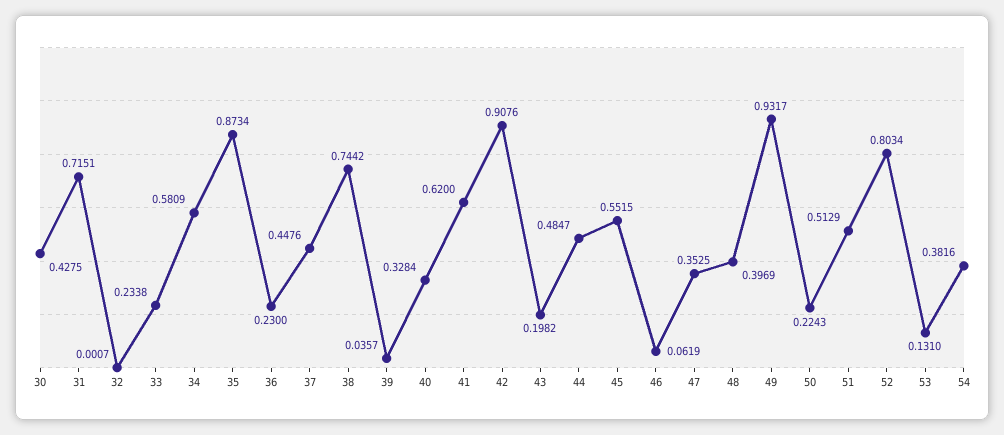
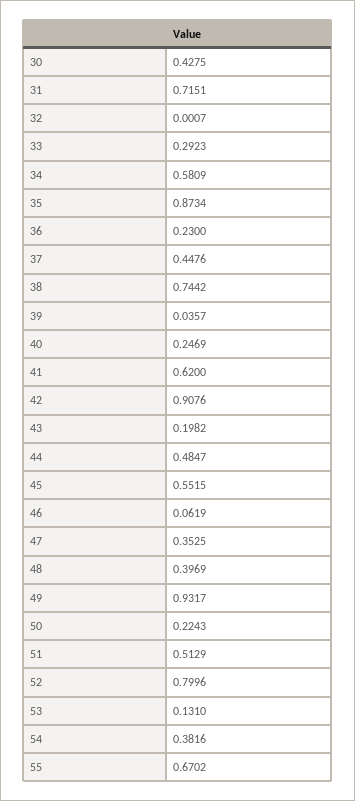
33: 0.2338 -> 0.2923
40: 0.3284 -> 0.2469
52: 0.8034 -> 0.7996
55: none -> 0.6702

